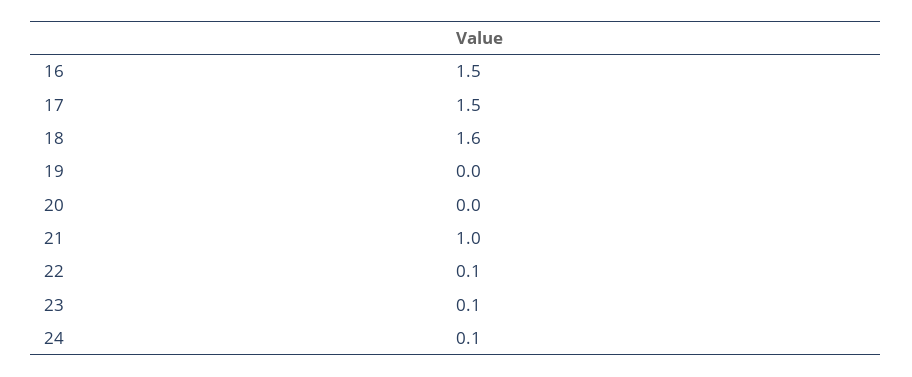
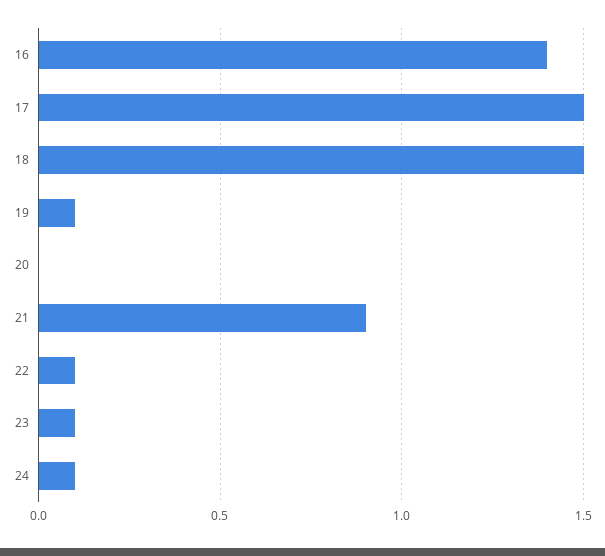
16: 1.5 -> 1.4
18: 1.6 -> 1.5
19: 0 -> 0.1
21: 1 -> 0.9

